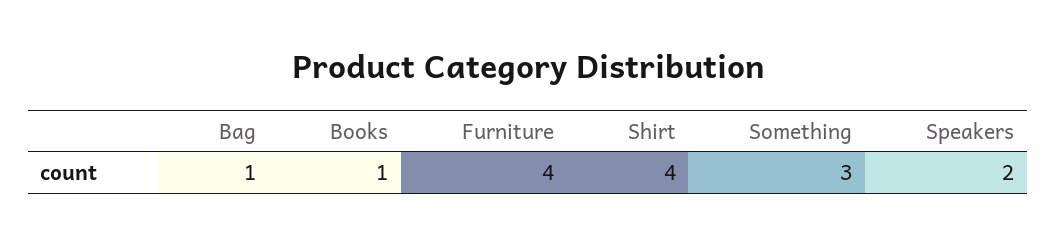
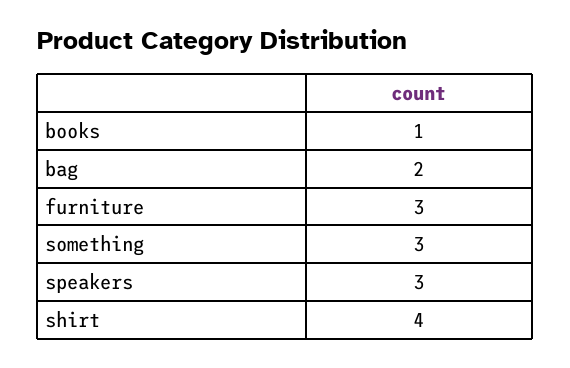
Bag: 1 -> 2
Furniture: 4 -> 3
Speakers: 2 -> 3

